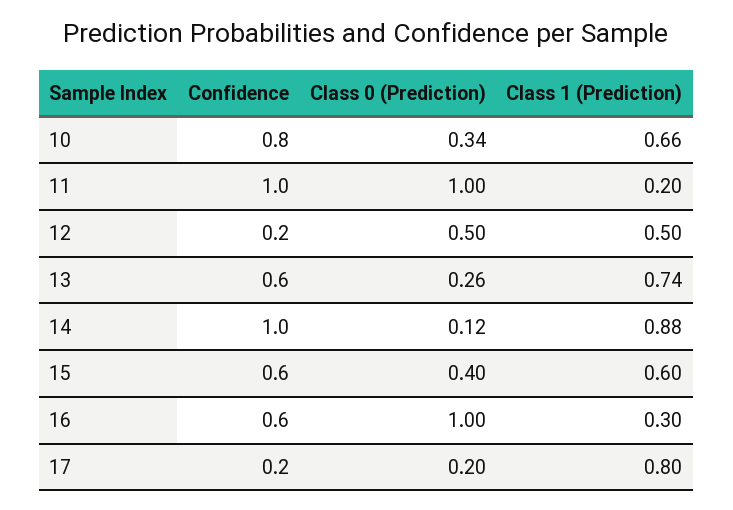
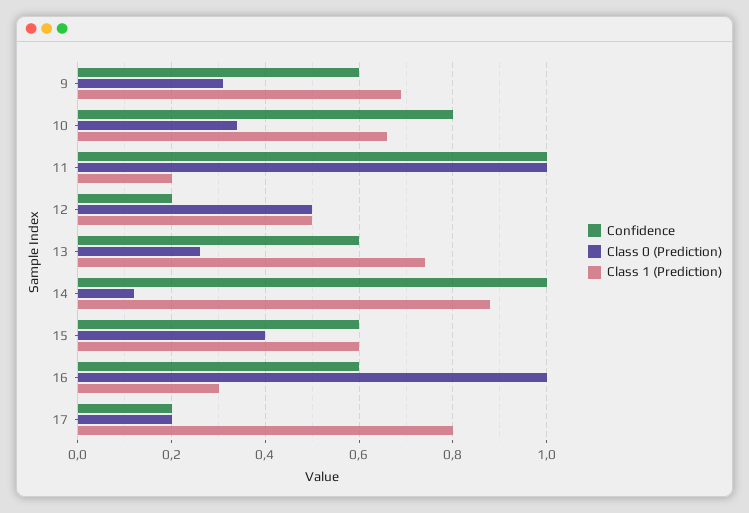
Confidence, 9: none -> 0.6
Class 0 (Prediction), 9: none -> 0.3
Class 1 (Prediction), 9: none -> 0.7

